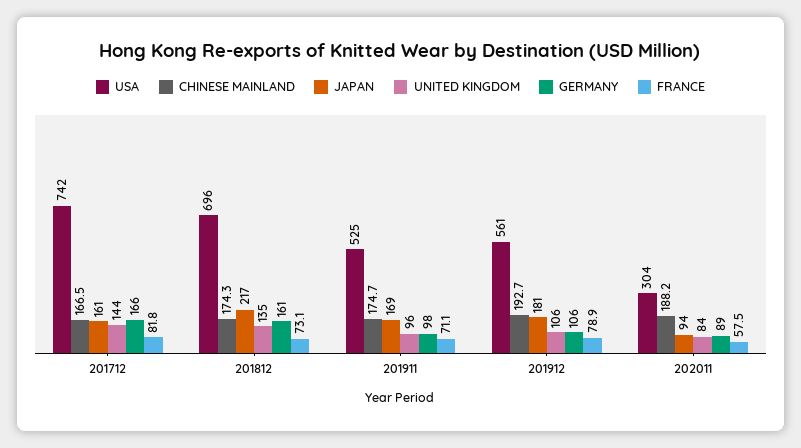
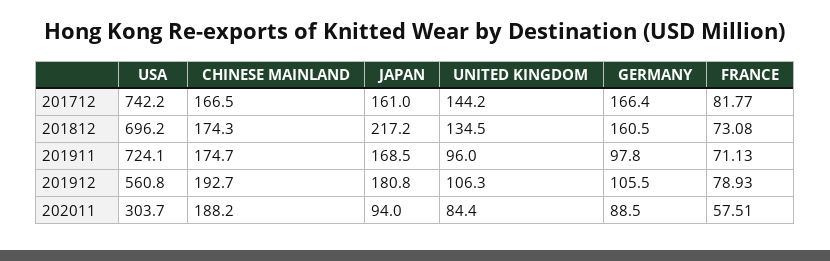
USA, 201911: 525 -> 724.1

